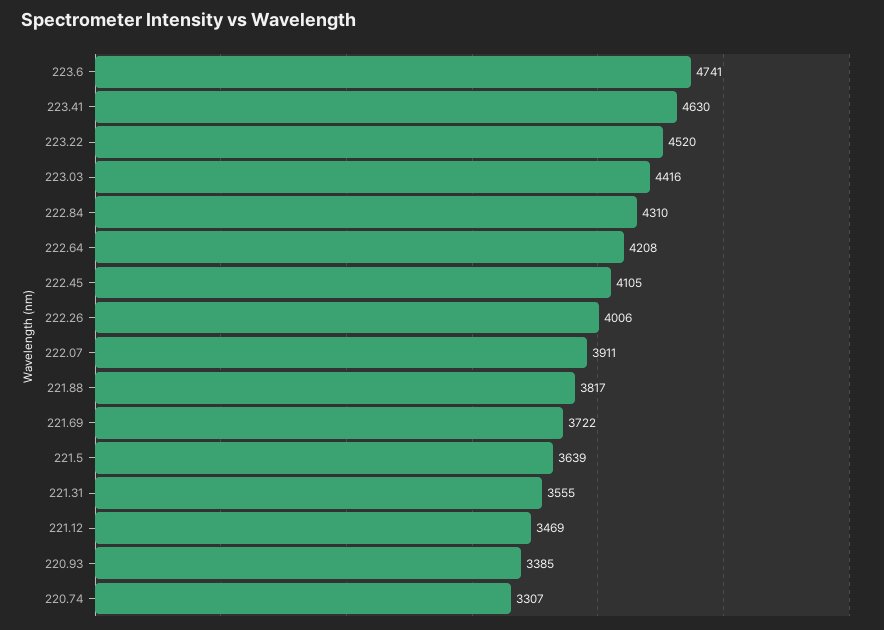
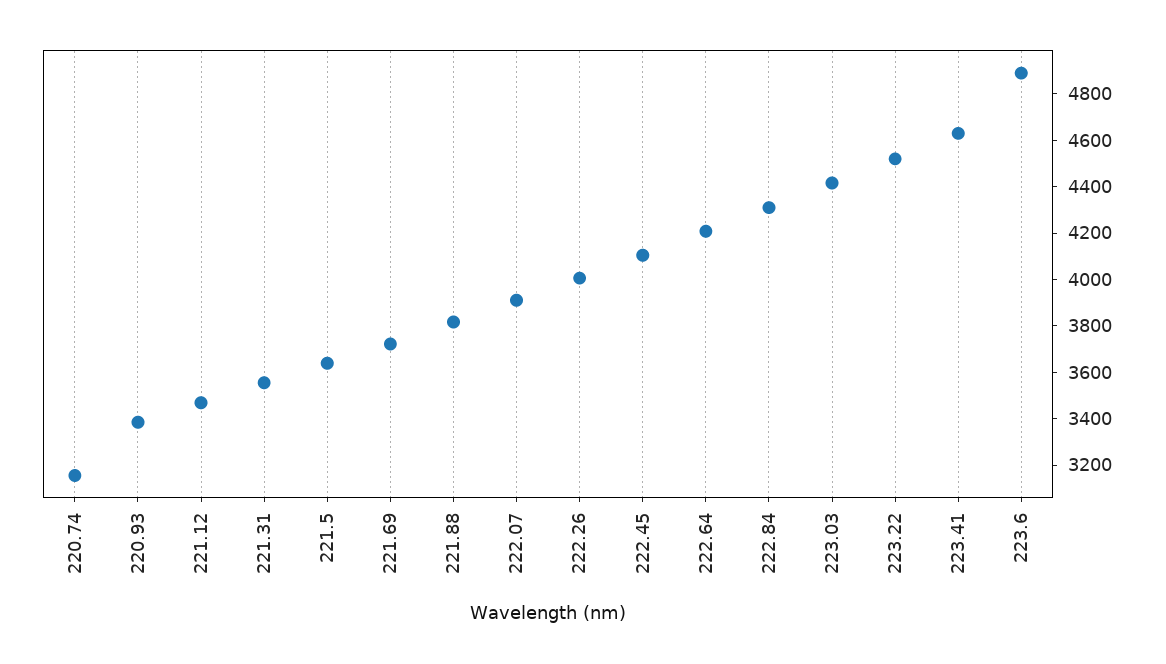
223.6: 4741 -> 4900
220.74: 3307 -> 3150

